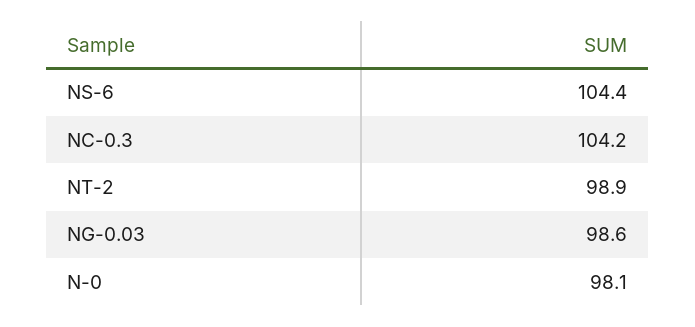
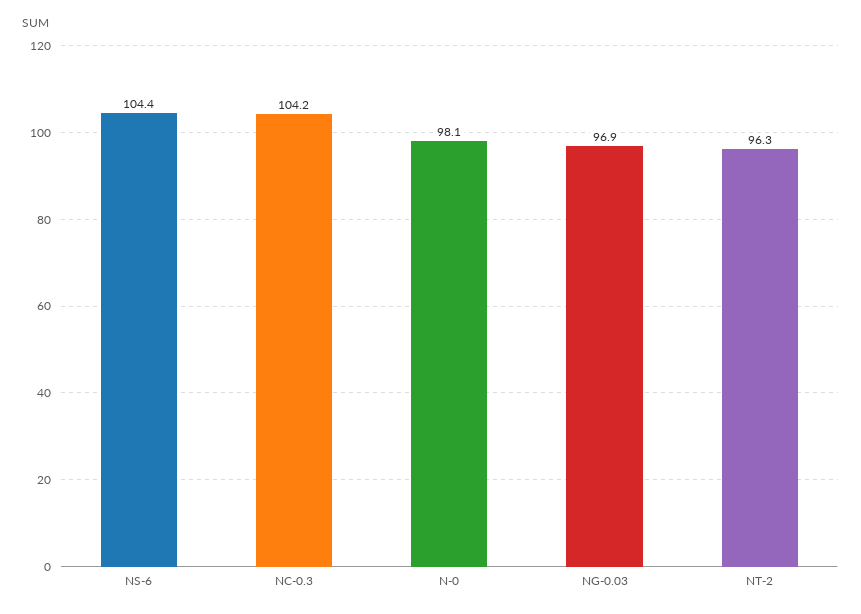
NT-2: 98.9 -> 96.3
NG-0.03: 98.6 -> 96.9

